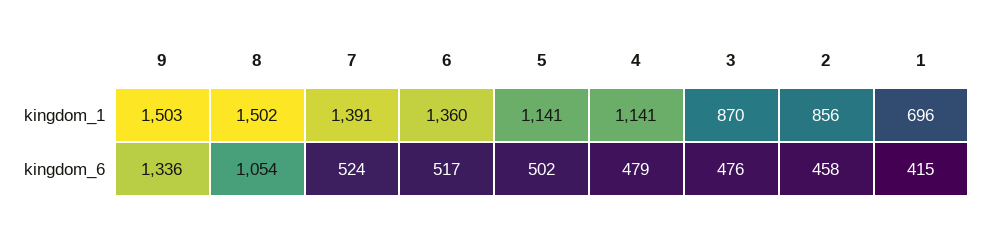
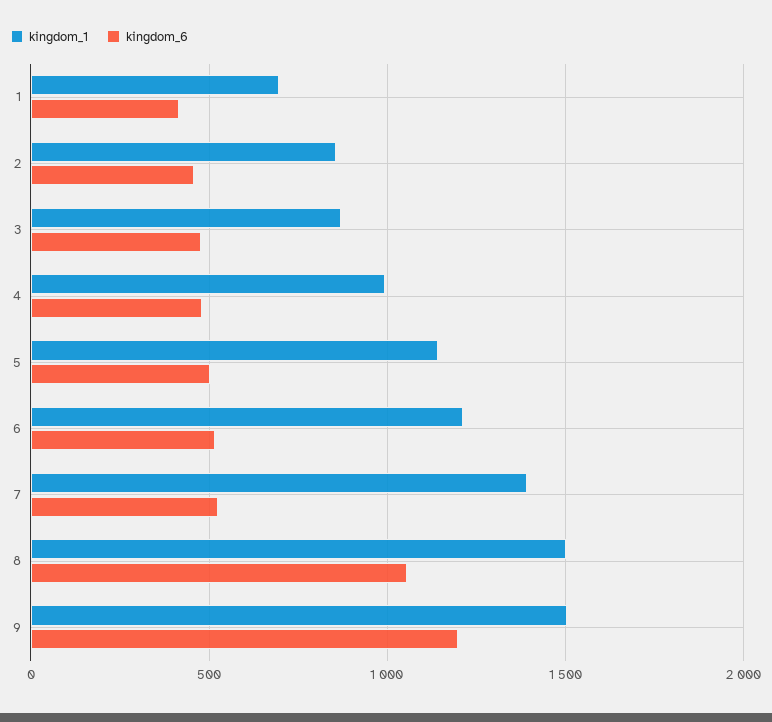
kingdom_1, 6: 1360 -> 1200
kingdom_1, 4: 1141 -> 1000
kingdom_6, 9: 1336 -> 1200

